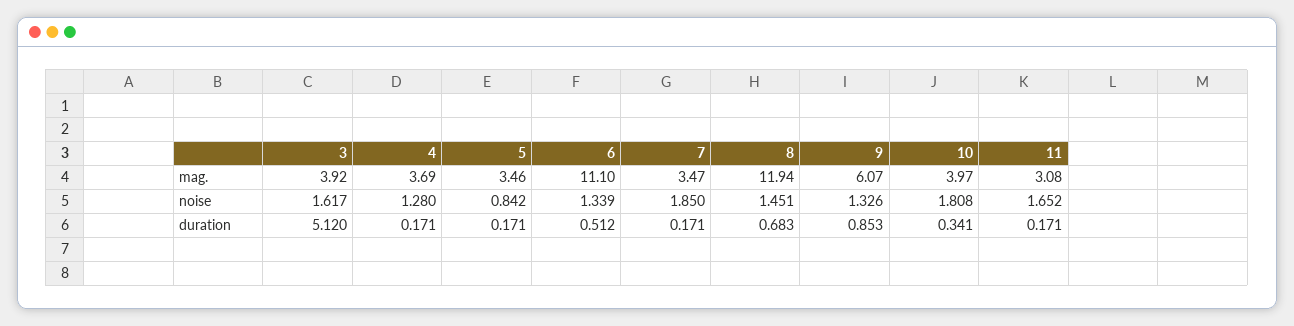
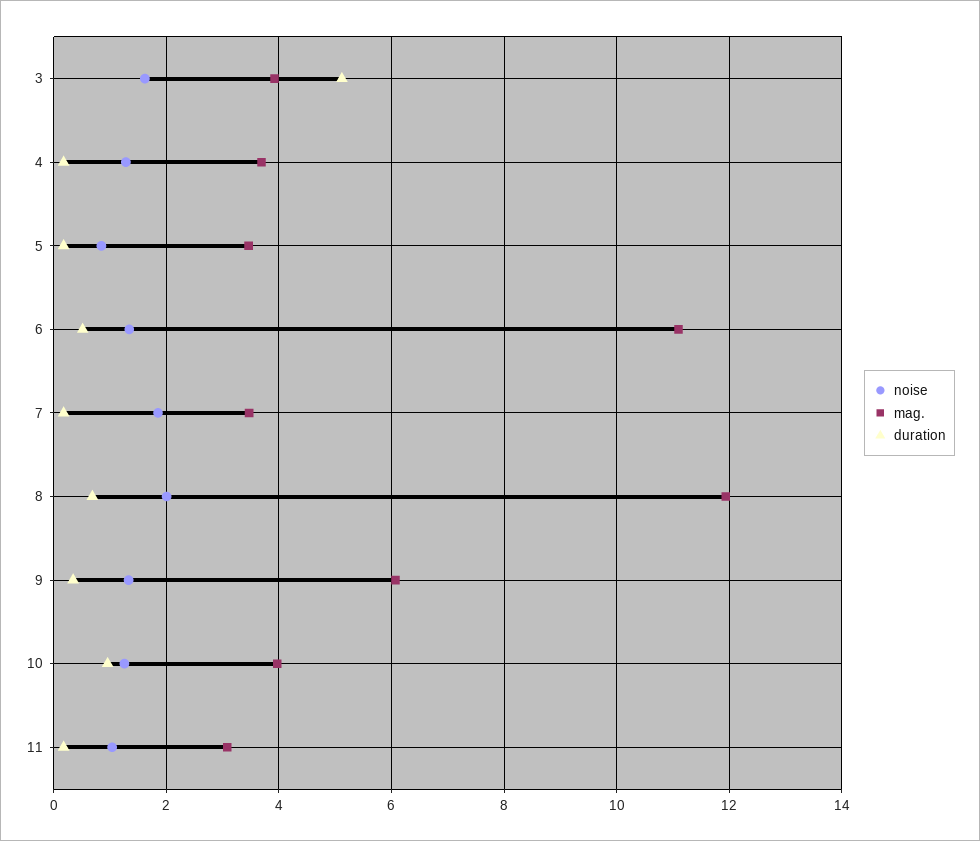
noise, 8: 1.451 -> 2
noise, 10: 1.808 -> 1.2
noise, 11: 1.652 -> 1
duration, 9: 0.853 -> 0.4
duration, 10: 0.341 -> 1

